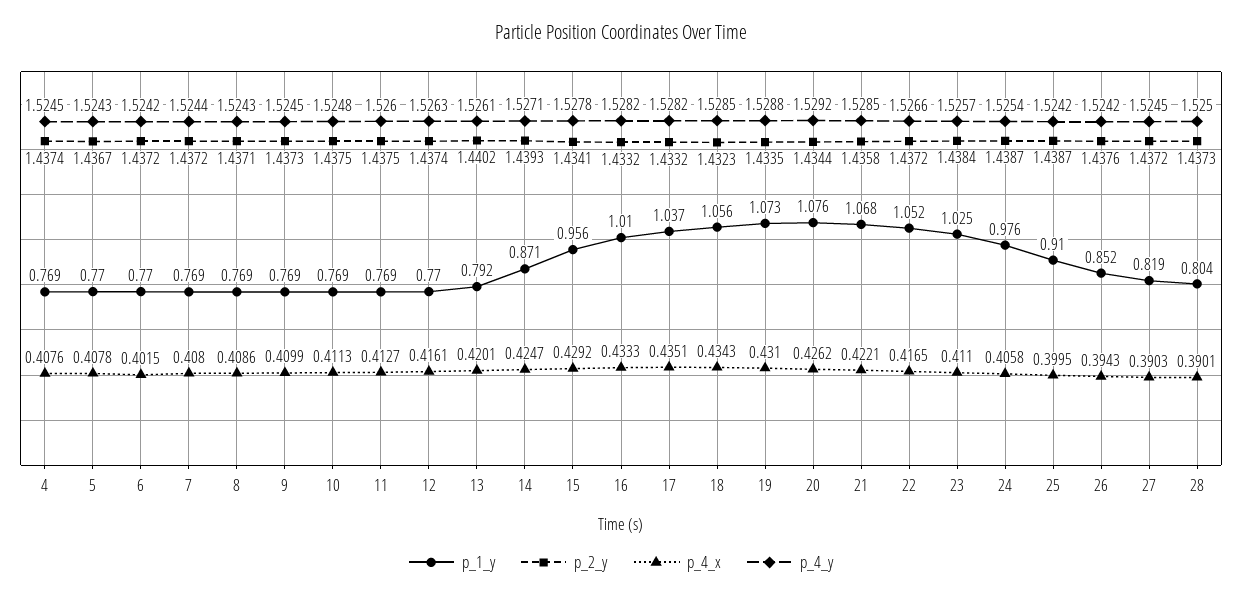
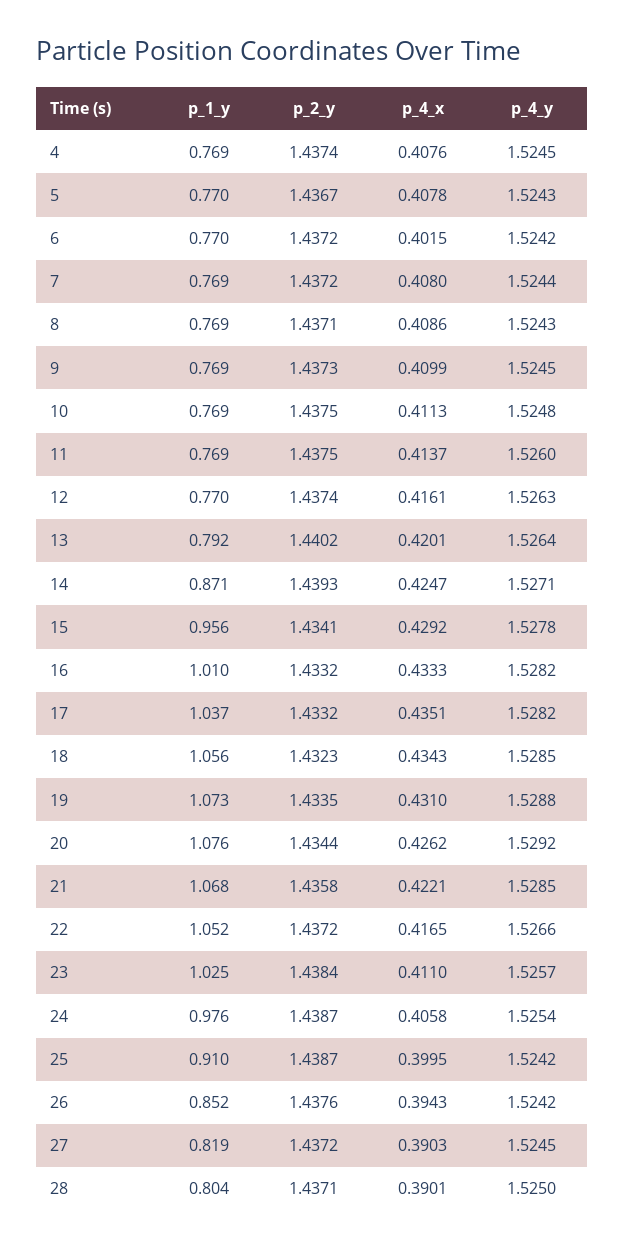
p_4_x, 11: 0.4127 -> 0.4137
p_4_y, 13: 1.5261 -> 1.5264
p_2_y, 28: 1.4373 -> 1.4371

